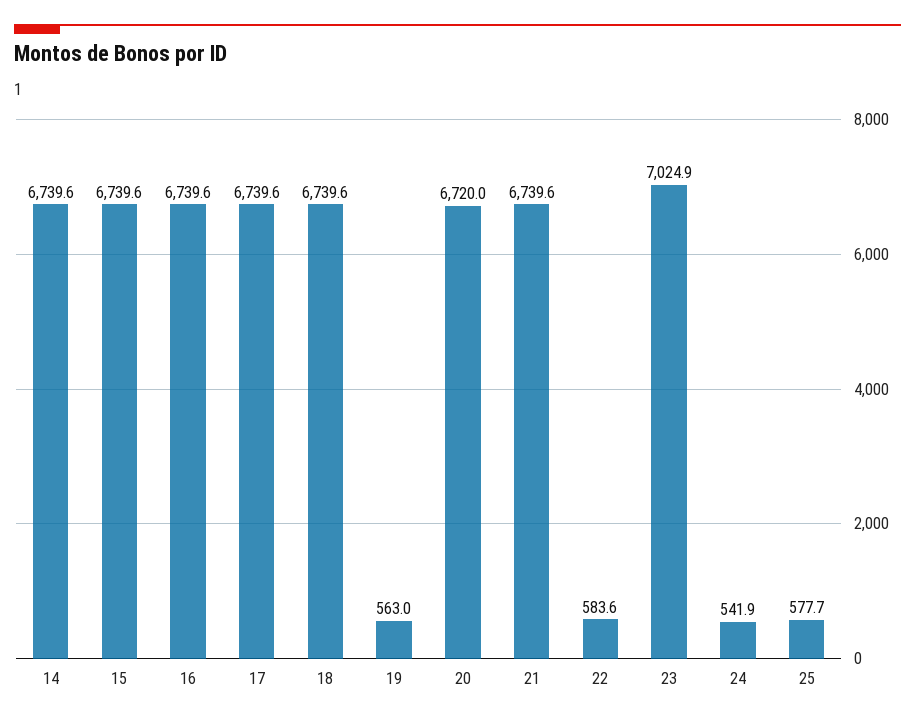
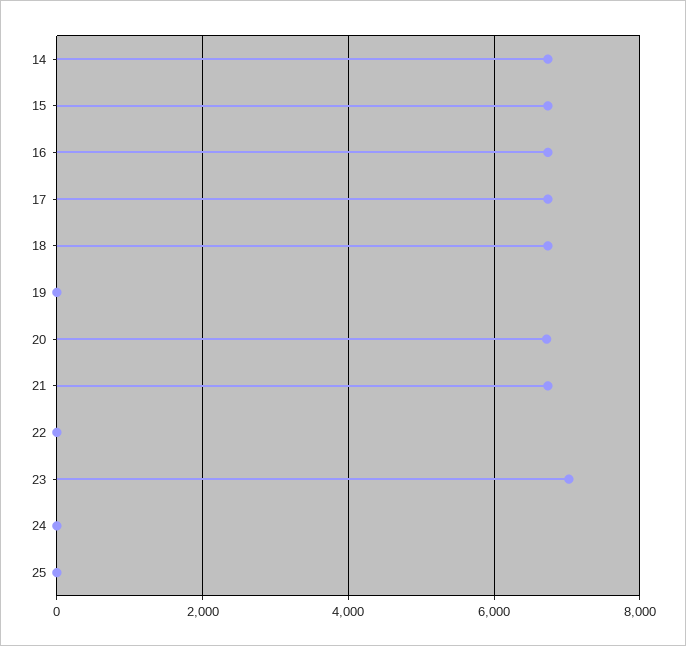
19: 563 -> 0
22: 583.6 -> 0
24: 541.9 -> 0
25: 577.7 -> 0

